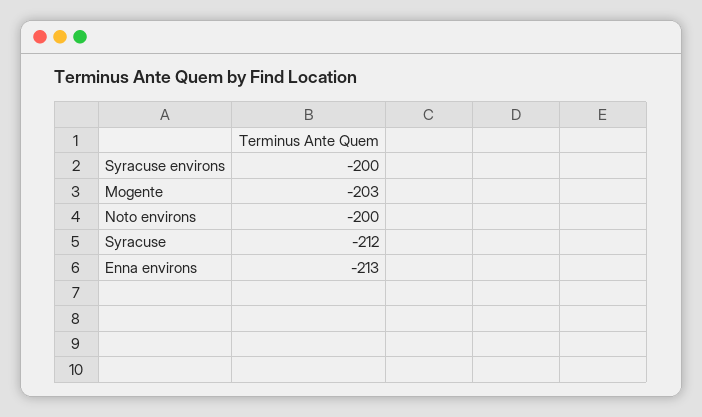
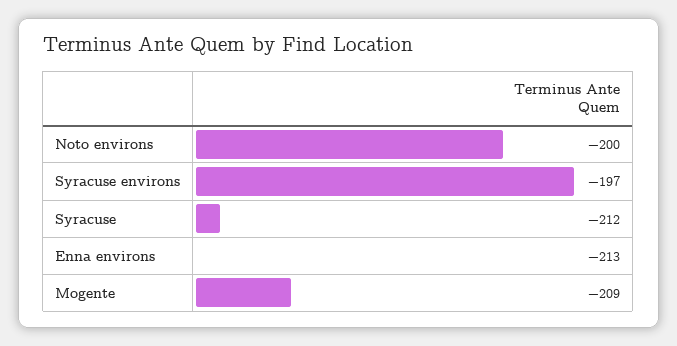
Syracuse environs: -200 -> -197
Mogente: -203 -> -209

